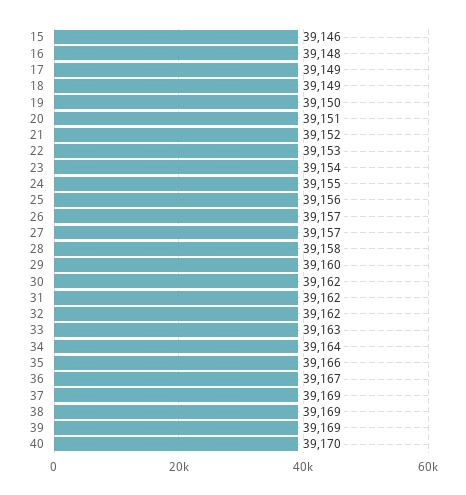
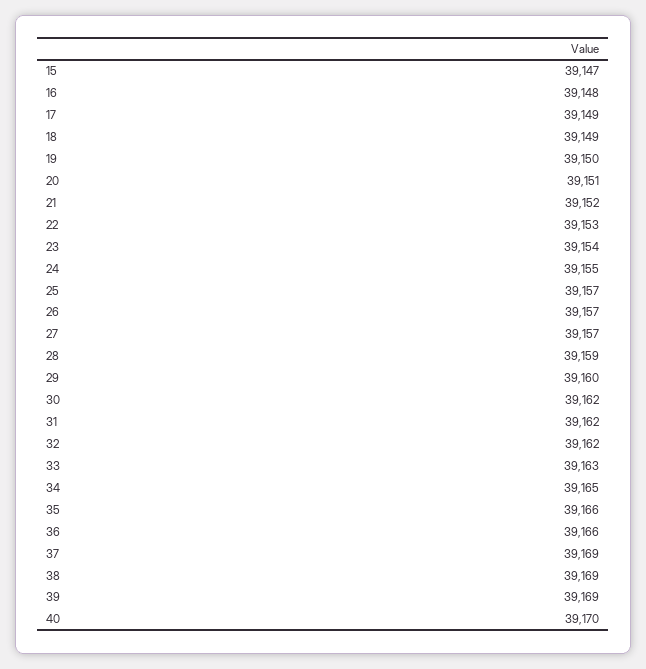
15: 39146 -> 39147
25: 39156 -> 39157
28: 39158 -> 39159
34: 39164 -> 39165
36: 39167 -> 39166

